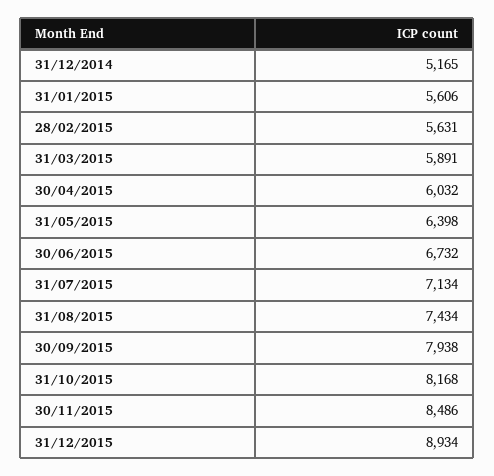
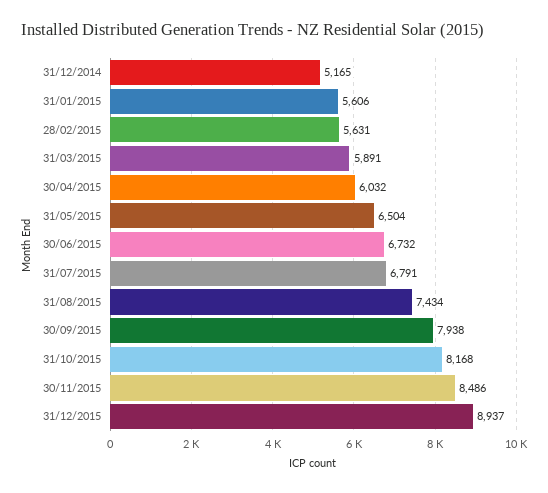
31/05/2015: 6398 -> 6504
31/07/2015: 7134 -> 6791
31/12/2015: 8934 -> 8937

